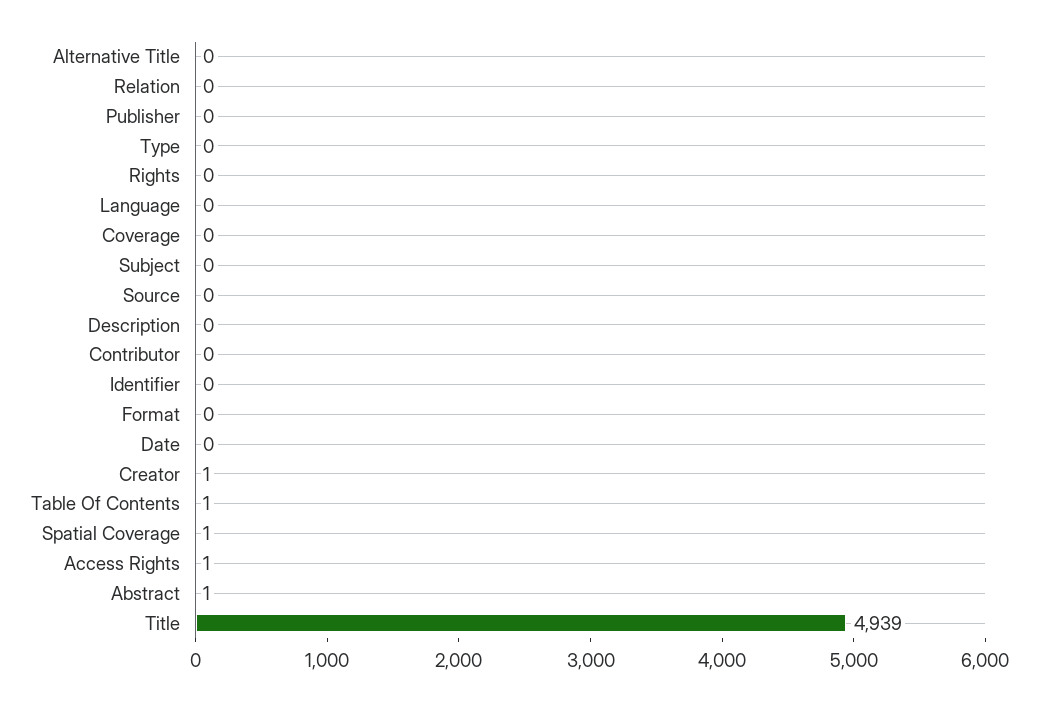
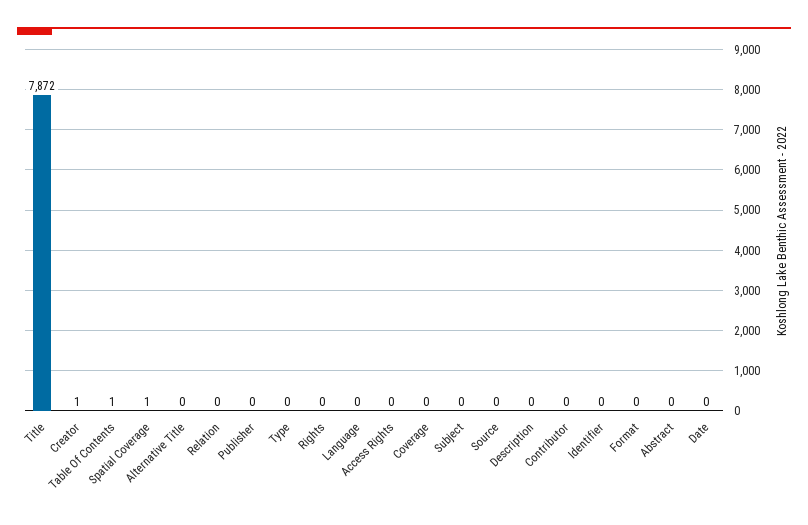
Access Rights: 1 -> 0
Abstract: 1 -> 0
Title: 4939 -> 7872

